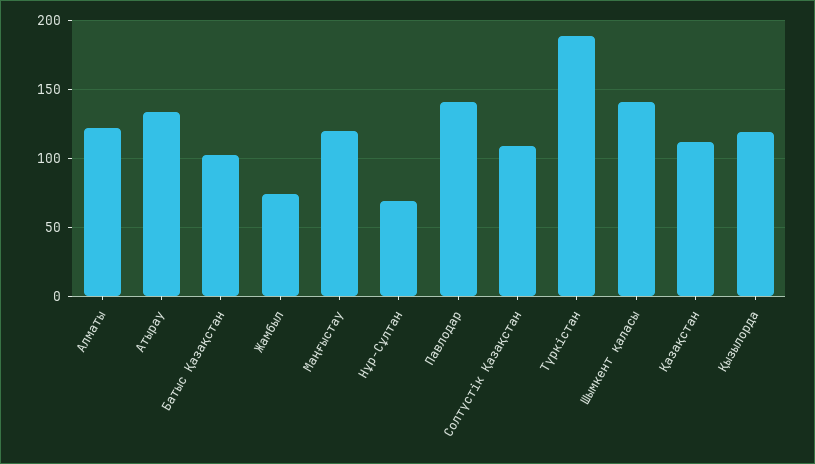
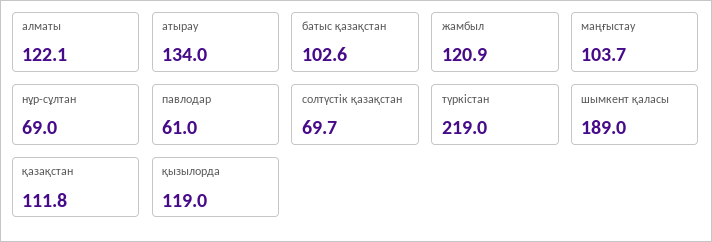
Жамбыл: 75 -> 120.9
Маңғыстау: 120 -> 103.7
Павлодар: 140 -> 61
Солтүстік Қазақстан: 110 -> 69.7
Түркістан: 190 -> 219
Шымкент қаласы: 140 -> 189

